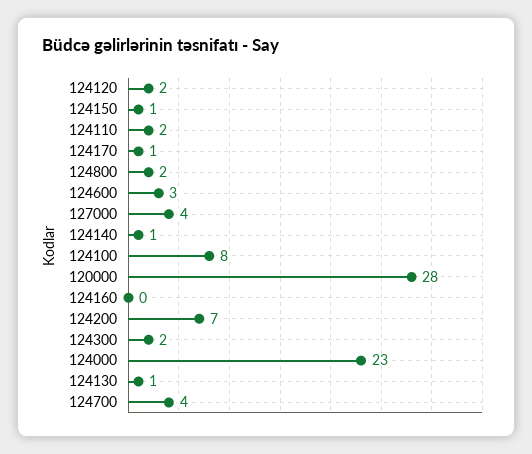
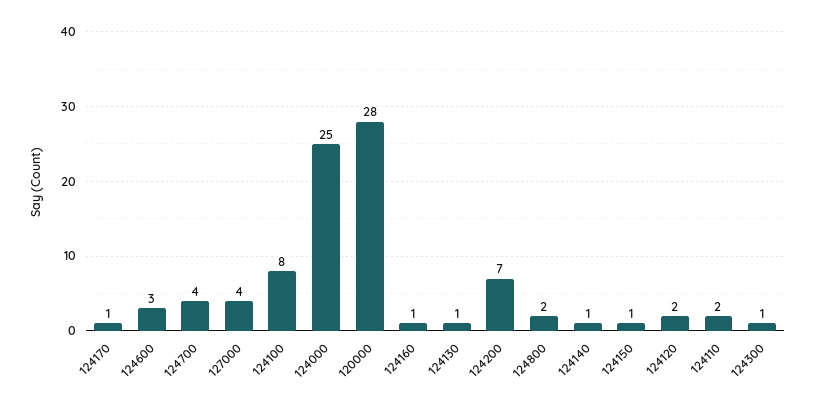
124160: 0 -> 1
124300: 2 -> 1
124000: 23 -> 25

